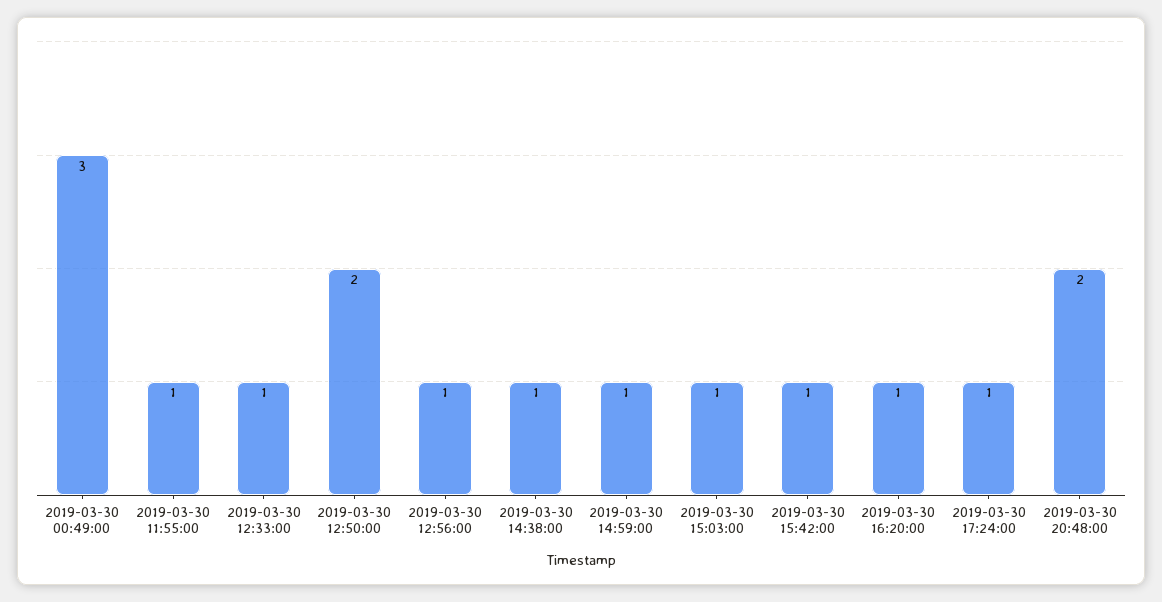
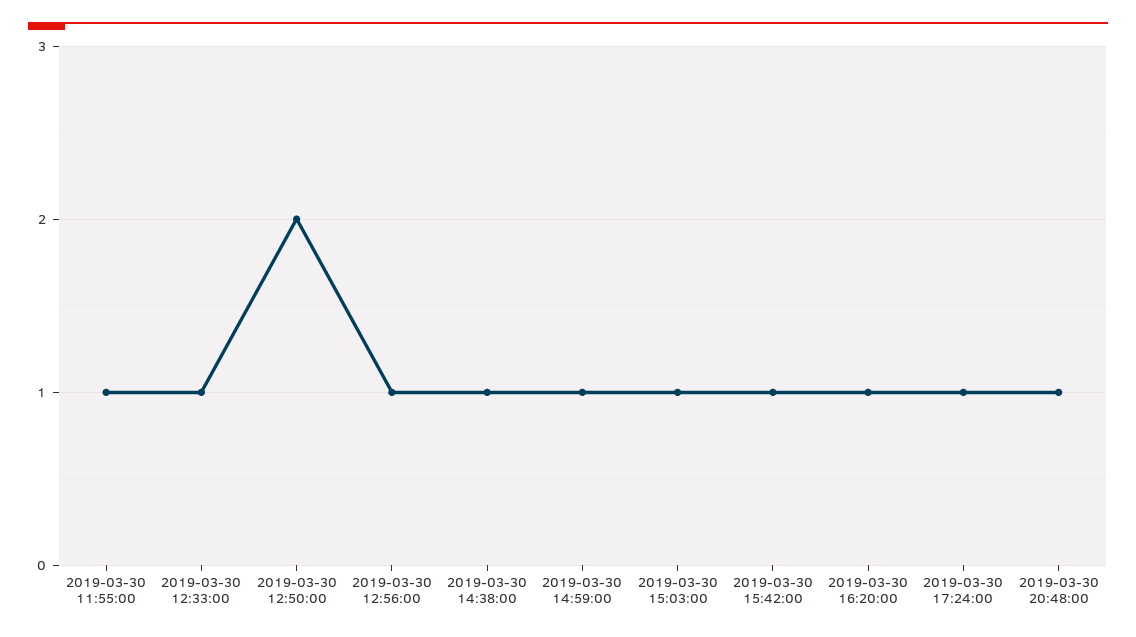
2019-03-30 00:49:00: 3 -> none
2019-03-30 20:48:00: 2 -> 1

